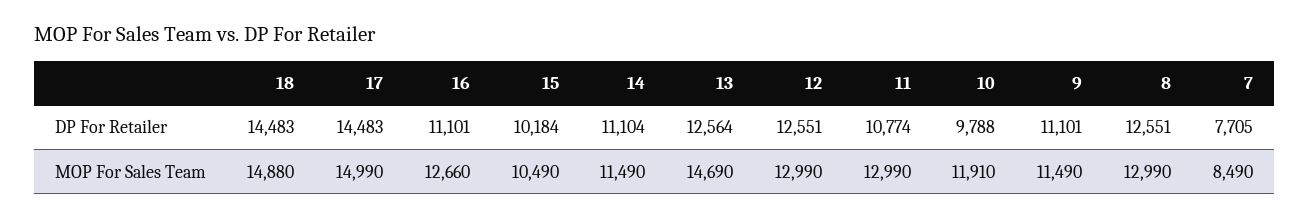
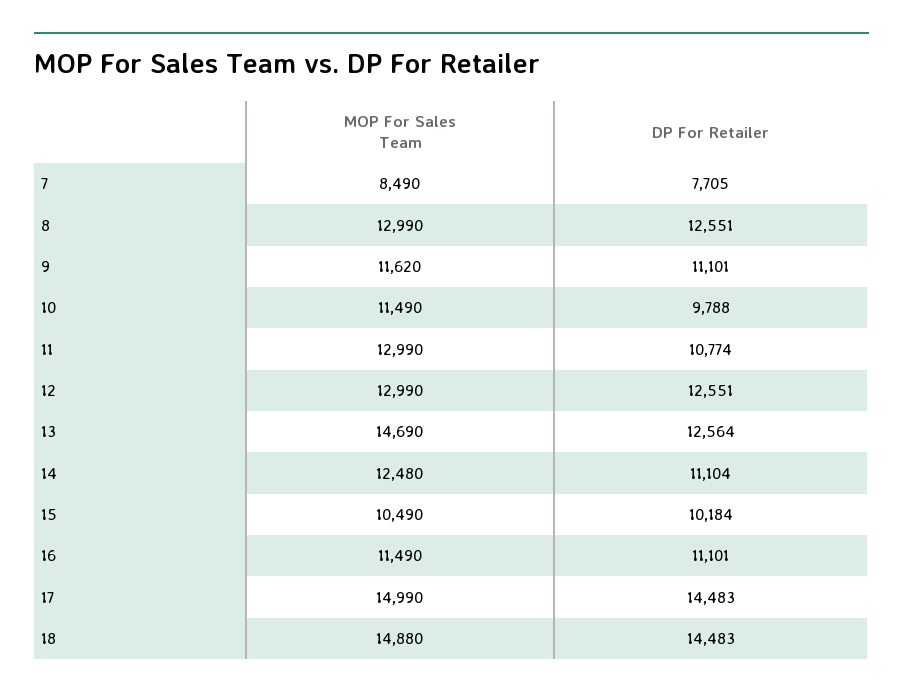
16, MOP For Sales Team: 12660 -> 11490
14, MOP For Sales Team: 11490 -> 12480
10, MOP For Sales Team: 11910 -> 11490
9, MOP For Sales Team: 11490 -> 11620

